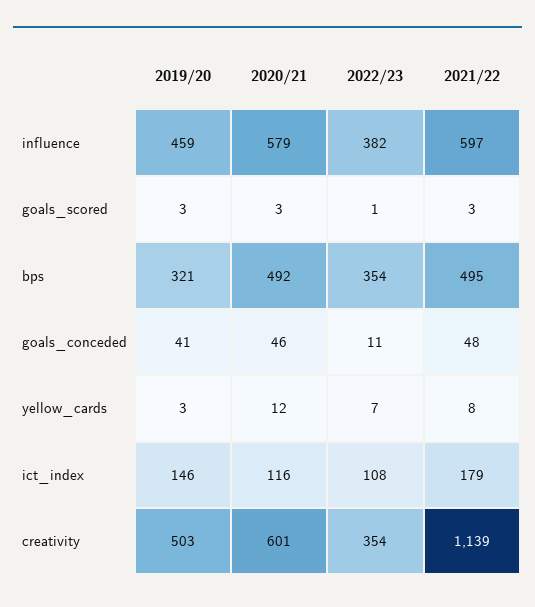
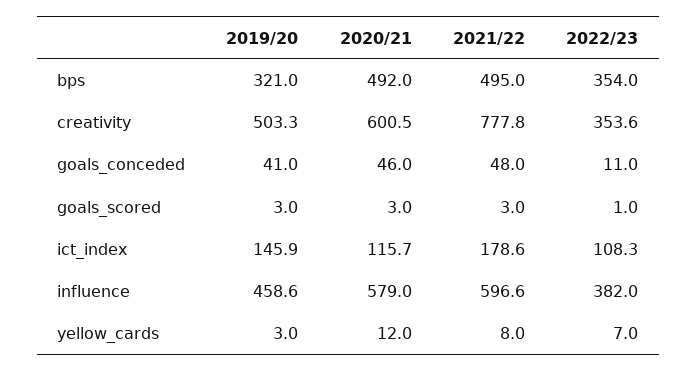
2021/22, creativity: 1139 -> 777.8

